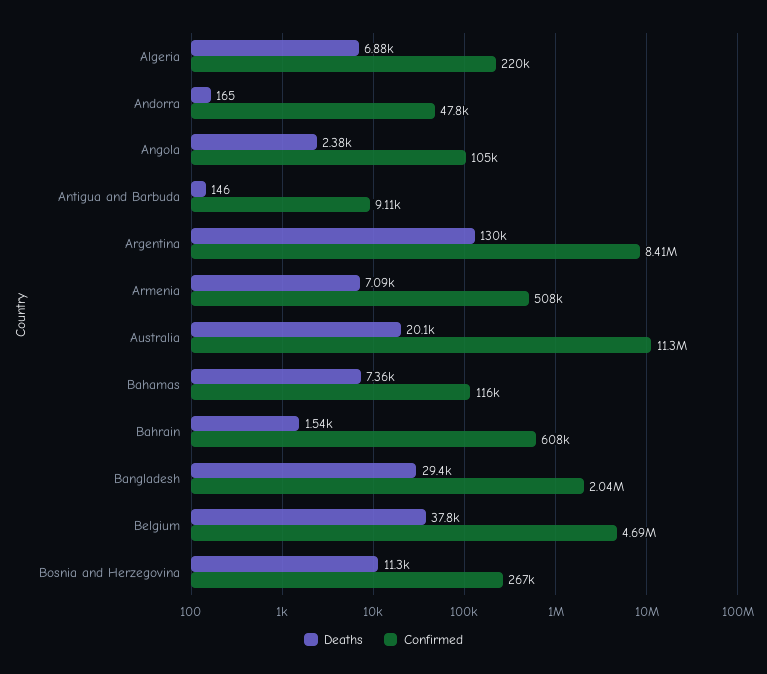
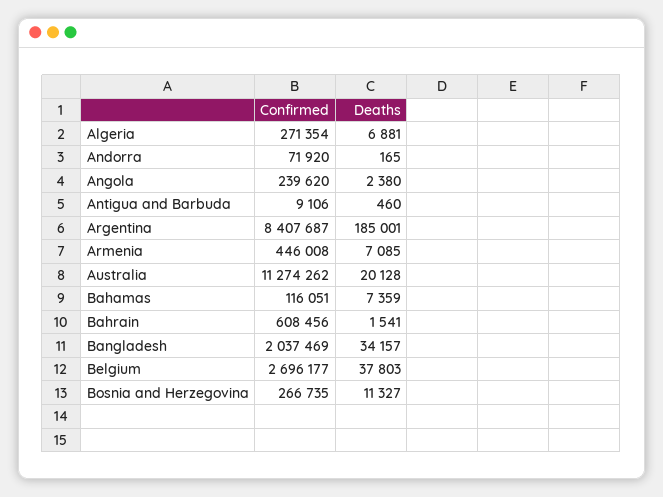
Confirmed, Algeria: 220000 -> 271354
Confirmed, Andorra: 47800 -> 71920
Confirmed, Angola: 105000 -> 239620
Deaths, Antigua and Barbuda: 146 -> 460
Deaths, Argentina: 130000 -> 185001
Confirmed, Armenia: 508000 -> 446008
Deaths, Bangladesh: 29400 -> 34157
Confirmed, Belgium: 4690000 -> 2696177

